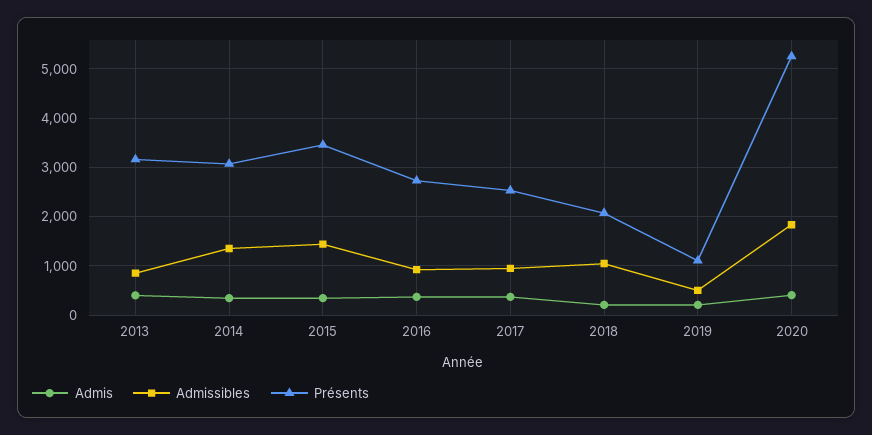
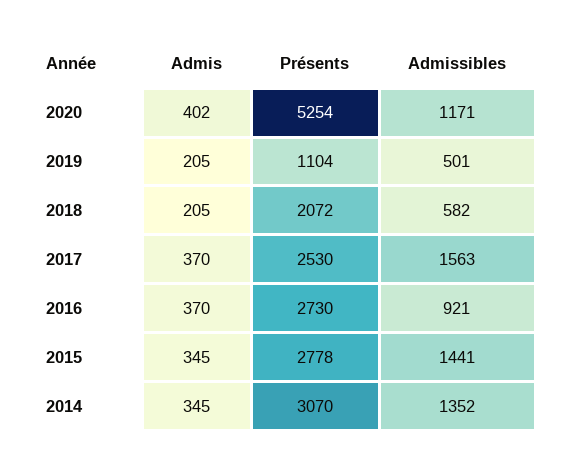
Admis, 2013: 400 -> none
Admissibles, 2013: 800 -> none
Présents, 2013: 3200 -> none
Présents, 2015: 3400 -> 2778
Admissibles, 2017: 1000 -> 1563
Admissibles, 2018: 1000 -> 582
Admissibles, 2020: 1800 -> 1171

